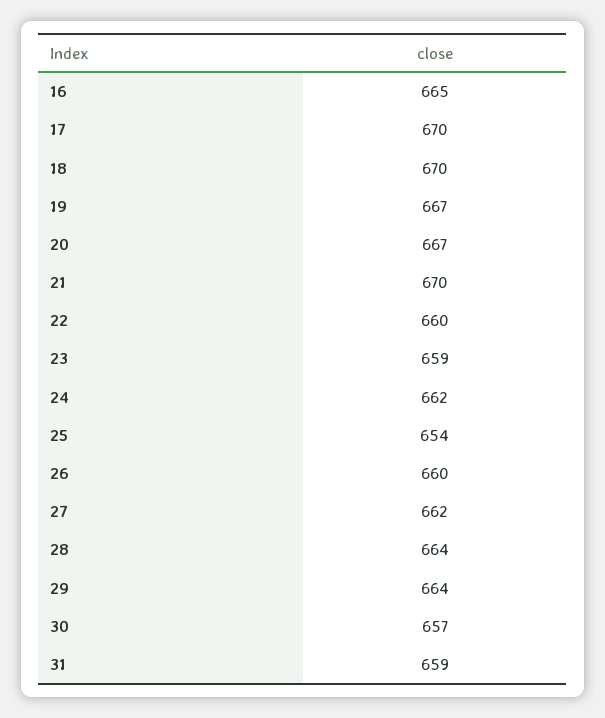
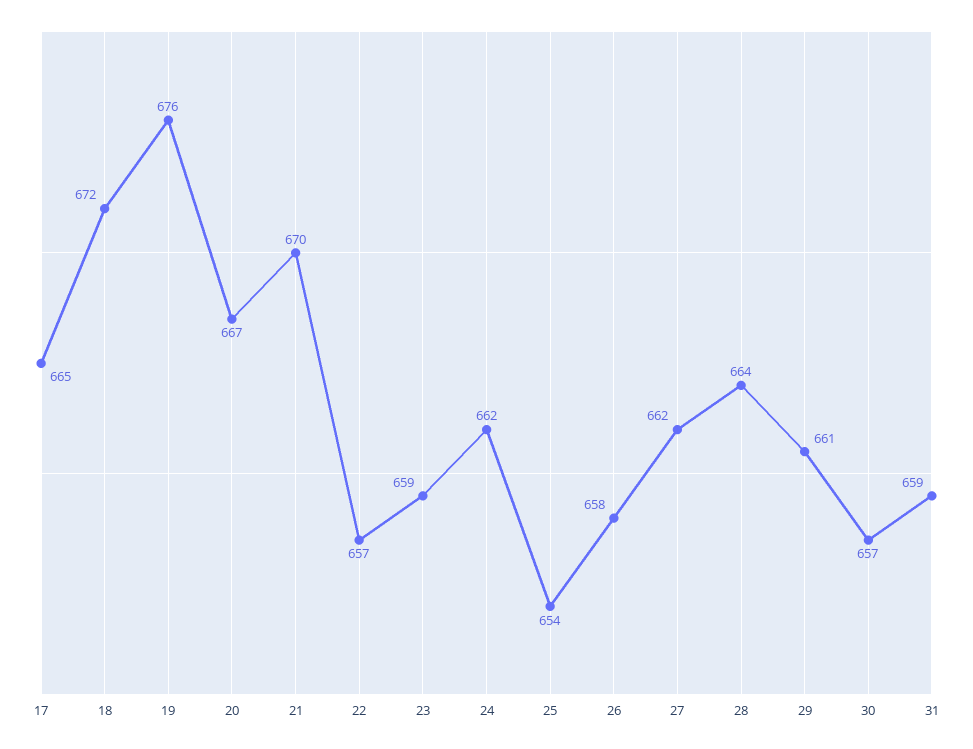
16: 665 -> none
17: 670 -> 665
18: 670 -> 672
19: 667 -> 676
22: 660 -> 657
26: 660 -> 658
29: 664 -> 661

